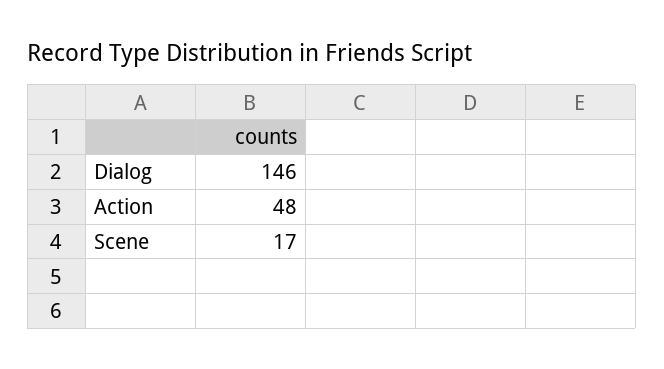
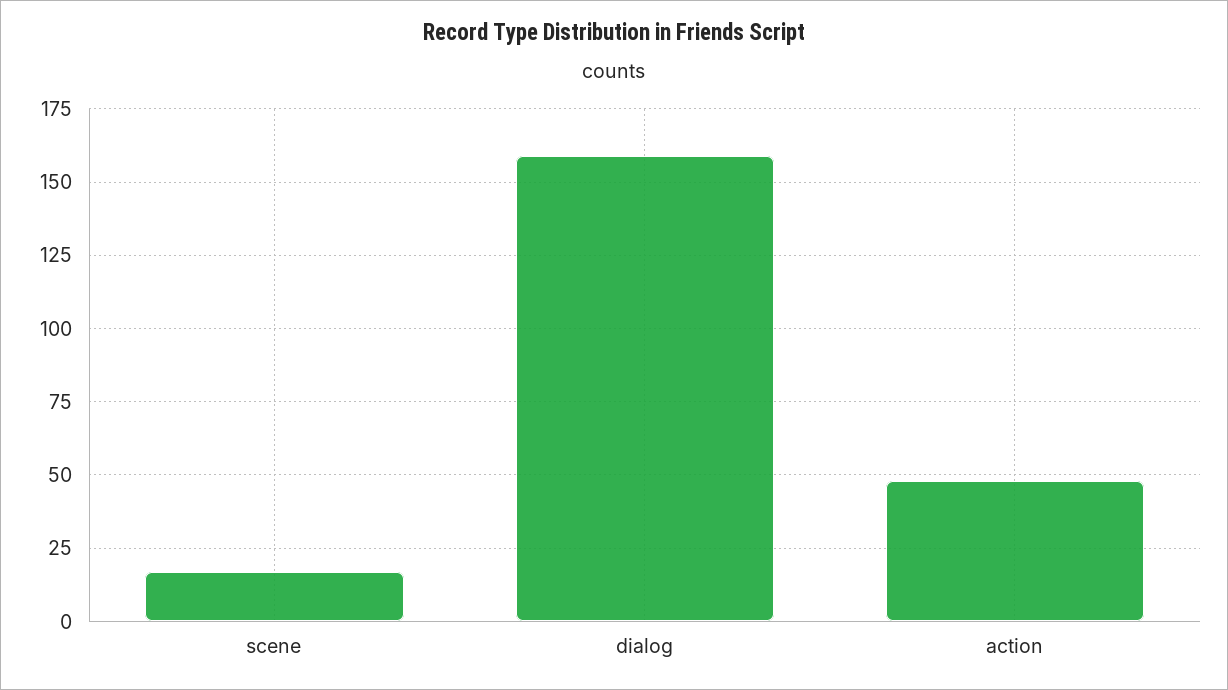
Dialog: 146 -> 160

